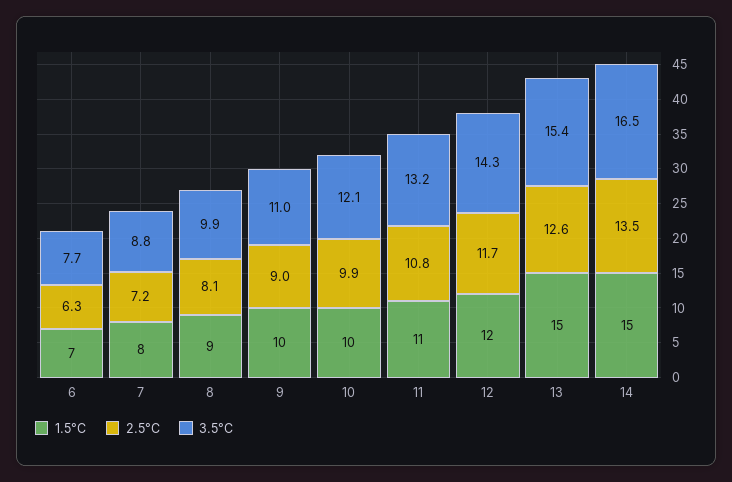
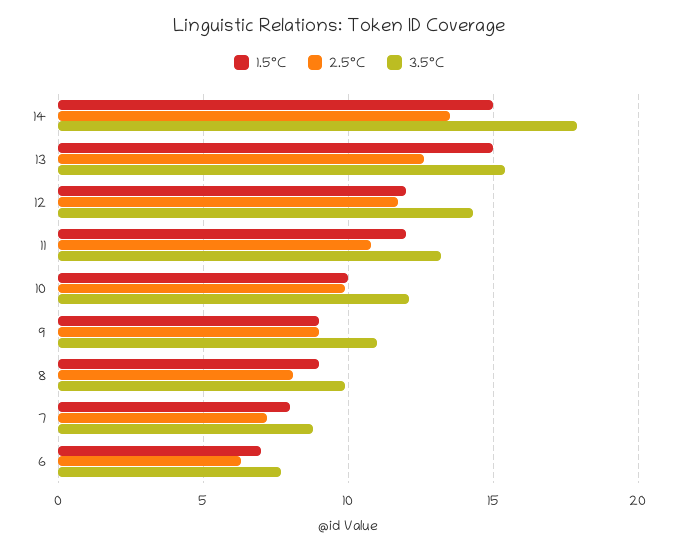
1.5°C, 9: 10 -> 9
1.5°C, 11: 11 -> 12
3.5°C, 14: 16.5 -> 18

